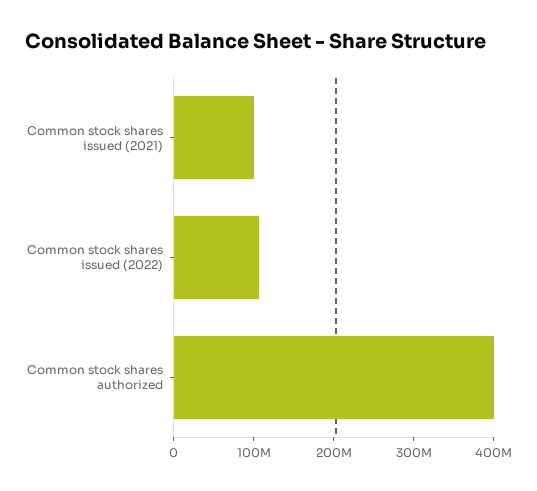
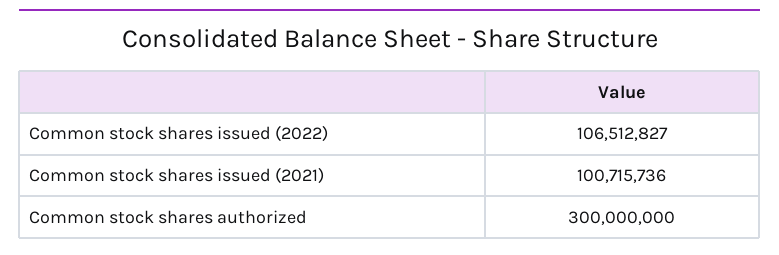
Common stock shares authorized: 400000000 -> 300000000

